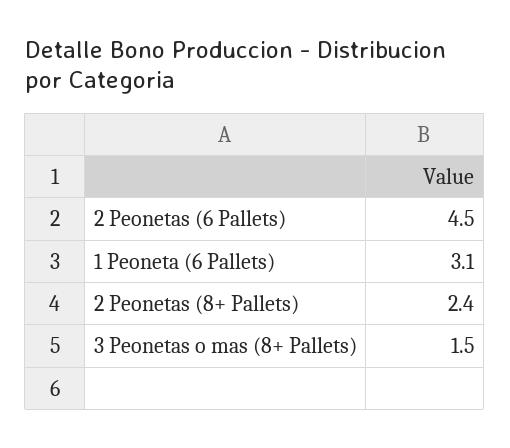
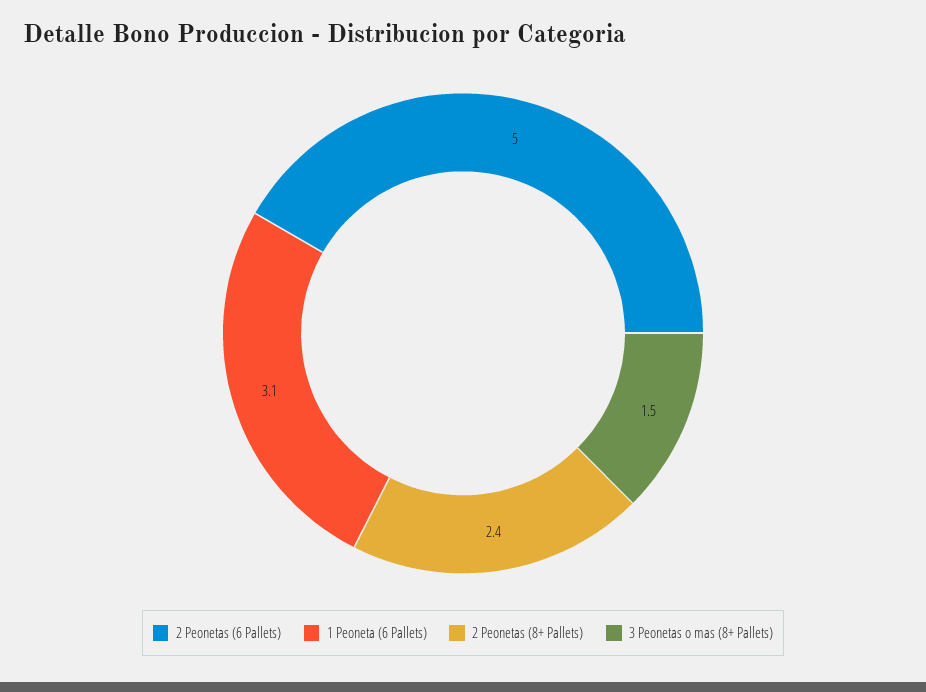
2 Peonetas (6 Pallets): 4.5 -> 5

